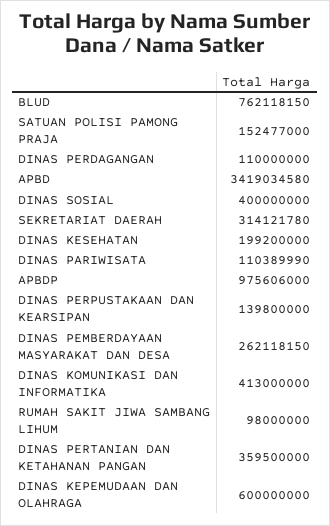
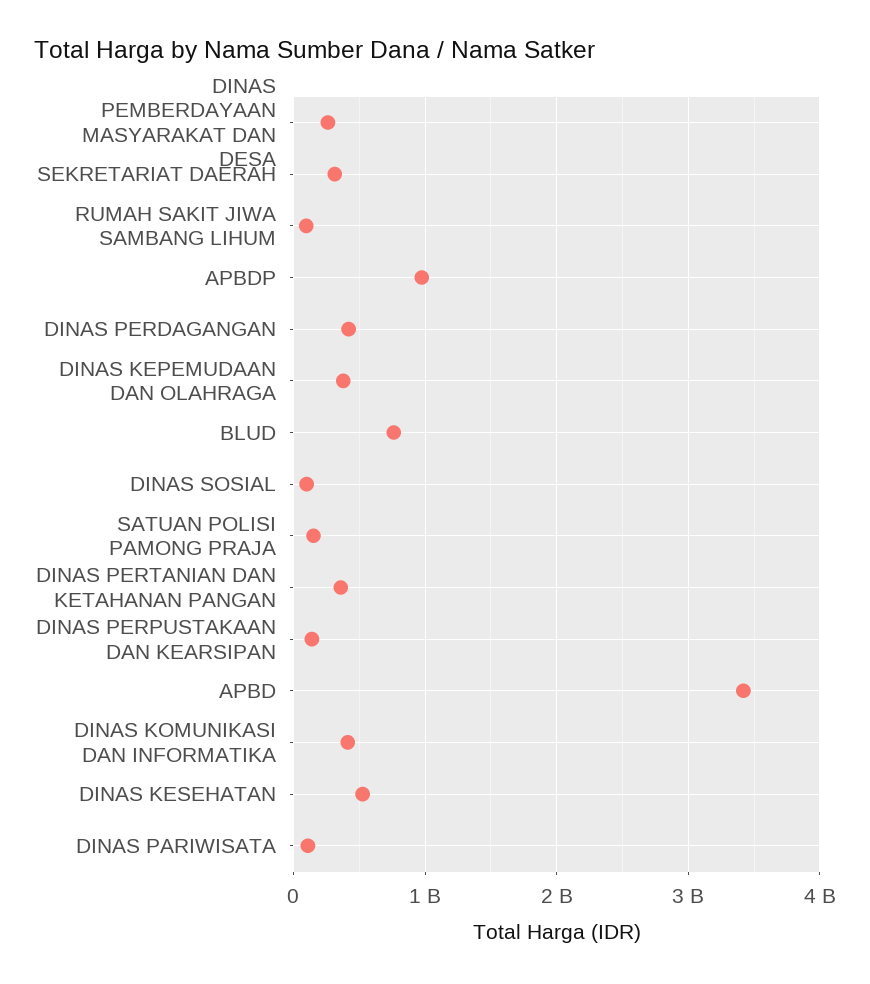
DINAS PERDAGANGAN: 110000000 -> 400000000
DINAS SOSIAL: 400000000 -> 100000000
DINAS KESEHATAN: 199200000 -> 500000000
DINAS KEPEMUDAAN DAN OLAHRAGA: 600000000 -> 400000000

